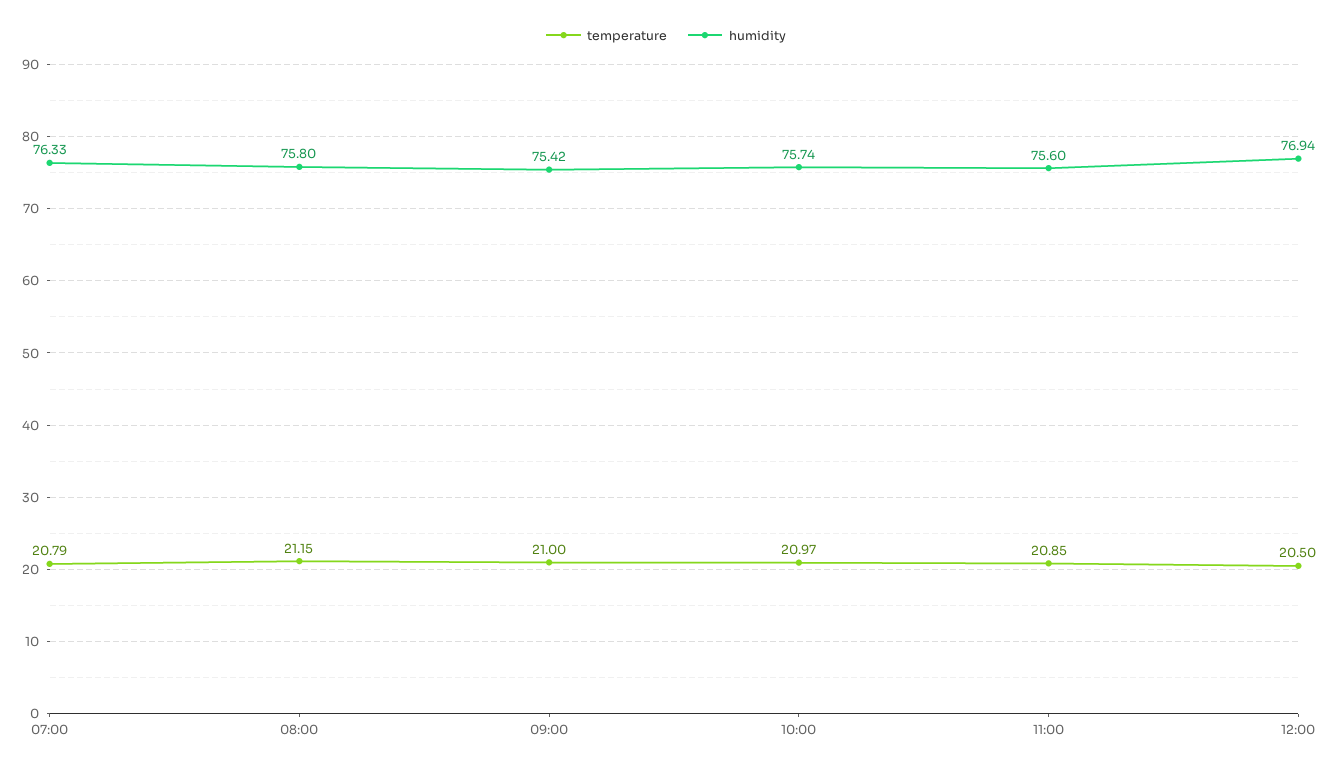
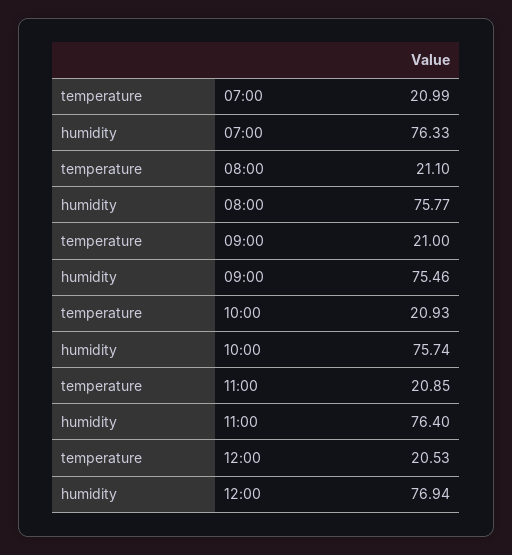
temperature, 07:00: 20.79 -> 20.99
temperature, 08:00: 21.15 -> 21.1
humidity, 08:00: 75.8 -> 75.77
humidity, 09:00: 75.42 -> 75.46
temperature, 10:00: 20.97 -> 20.93
humidity, 11:00: 75.6 -> 76.4
temperature, 12:00: 20.5 -> 20.53

